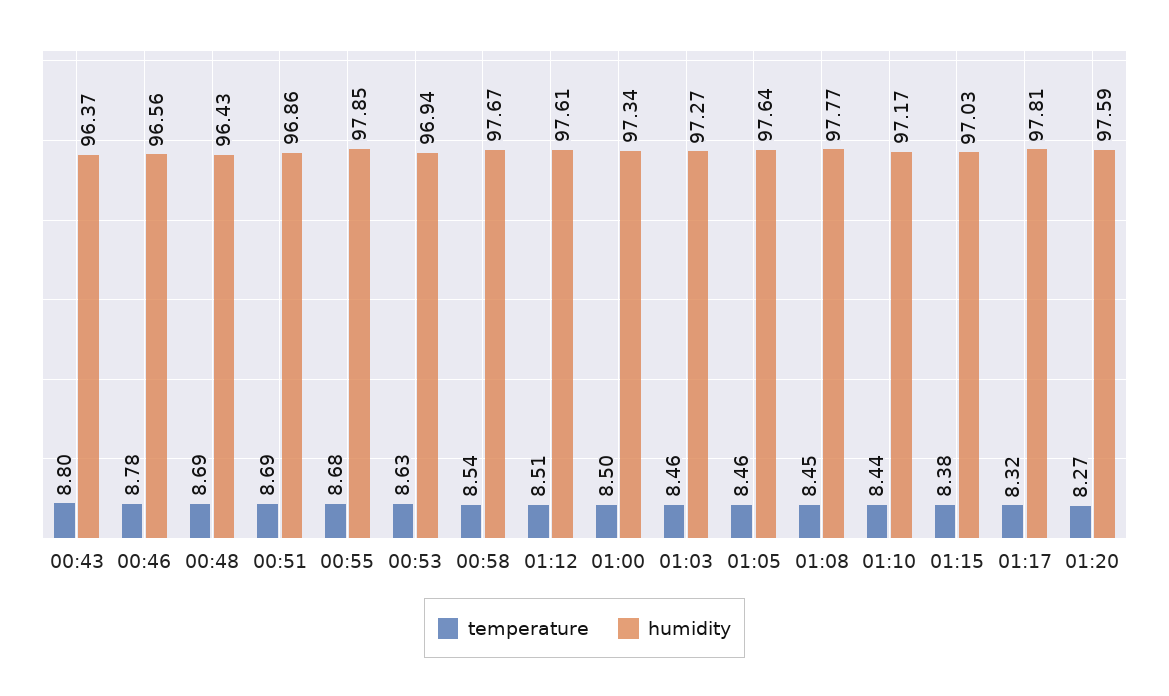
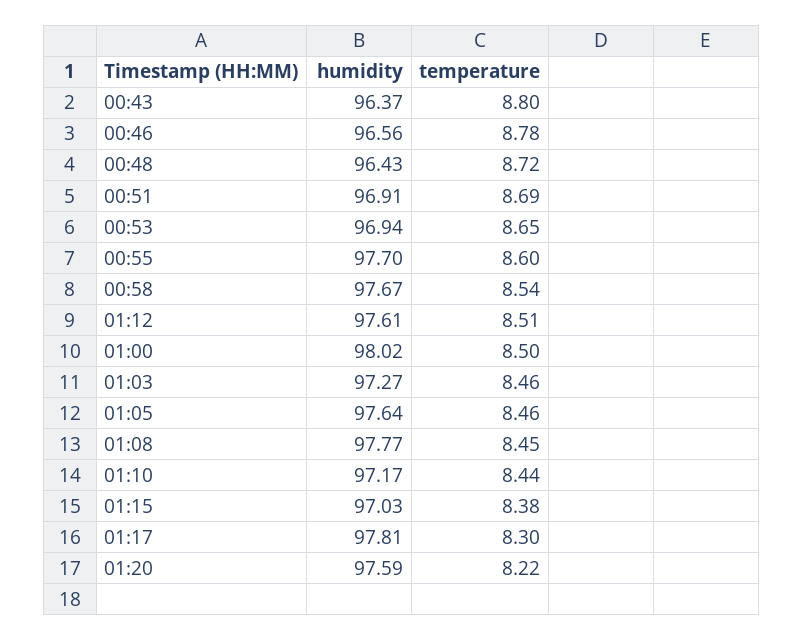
temperature, 00:48: 8.69 -> 8.72
humidity, 00:51: 96.86 -> 96.91
temperature, 00:55: 8.68 -> 8.6
humidity, 00:55: 97.85 -> 97.7
temperature, 00:53: 8.63 -> 8.65
humidity, 01:00: 97.34 -> 98.02
temperature, 01:17: 8.32 -> 8.3
temperature, 01:20: 8.27 -> 8.22

